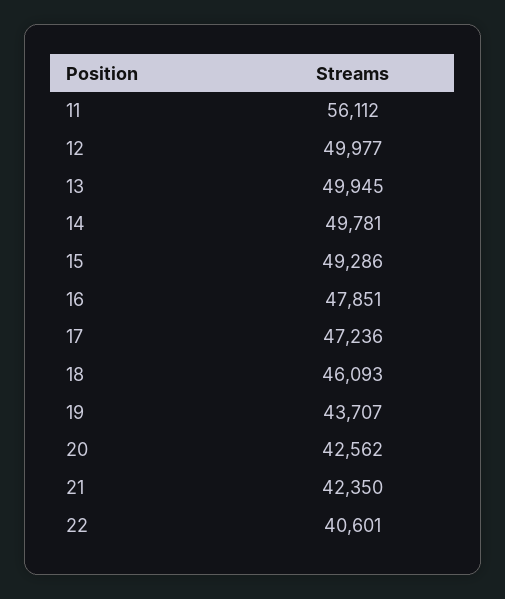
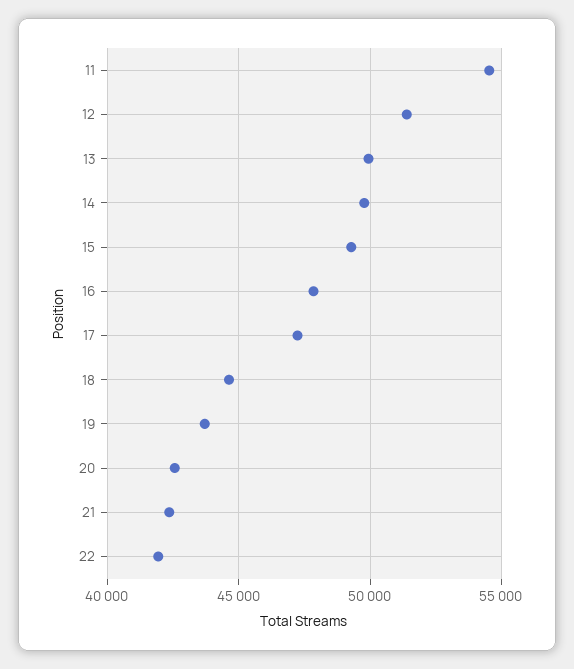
11: 56112 -> 54500
12: 49977 -> 51500
18: 46093 -> 44500
22: 40601 -> 42000

